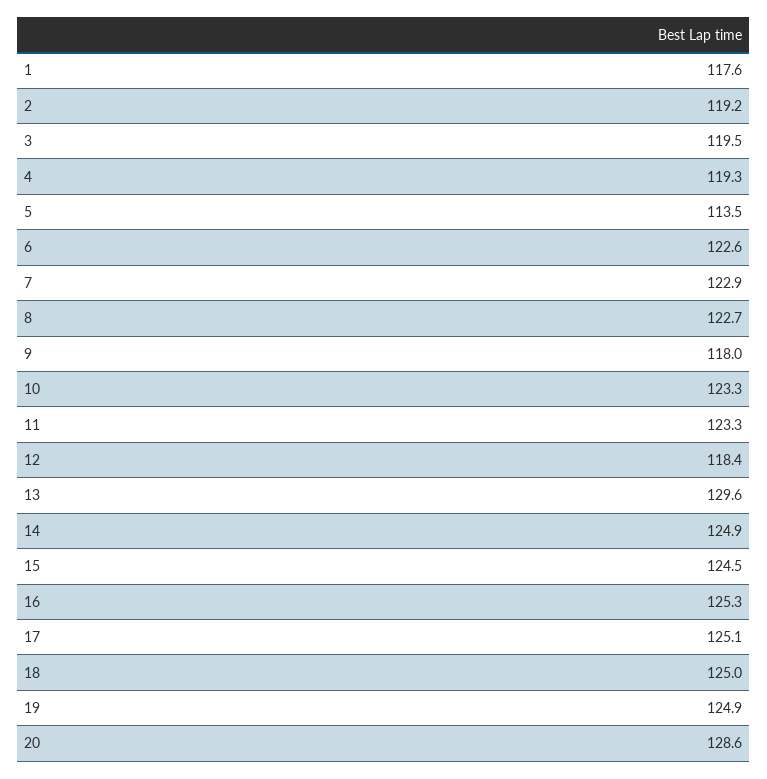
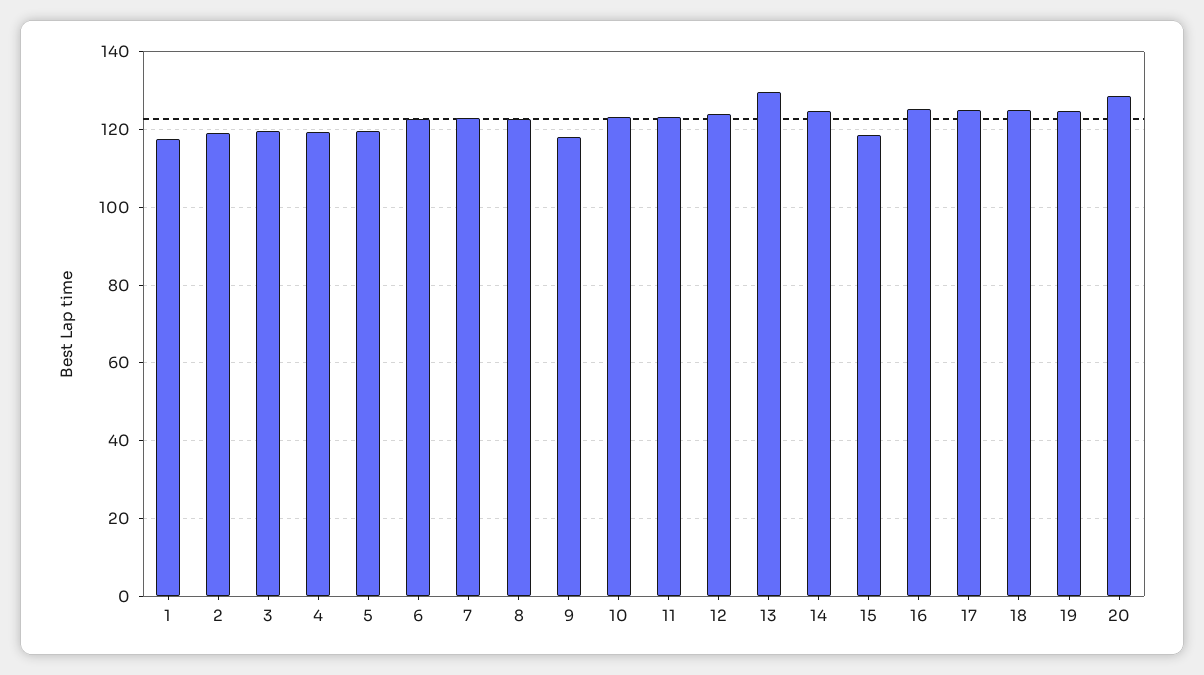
5: 113.5 -> 120
12: 118.4 -> 124
15: 124.5 -> 118

